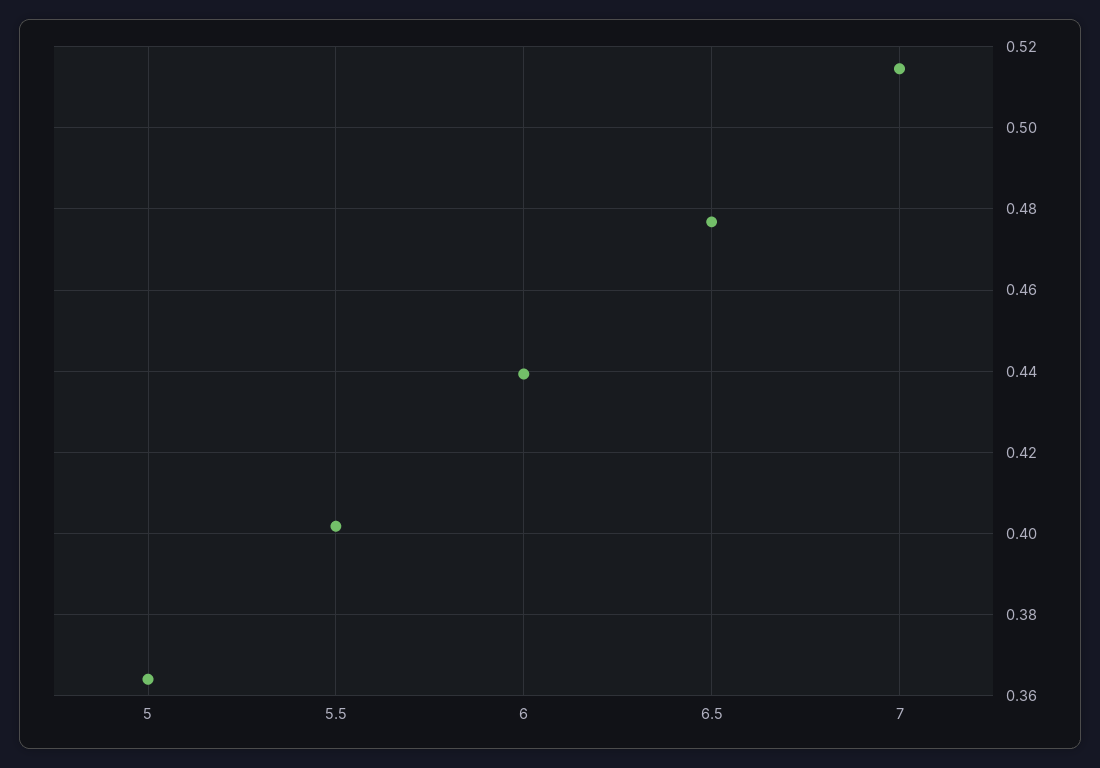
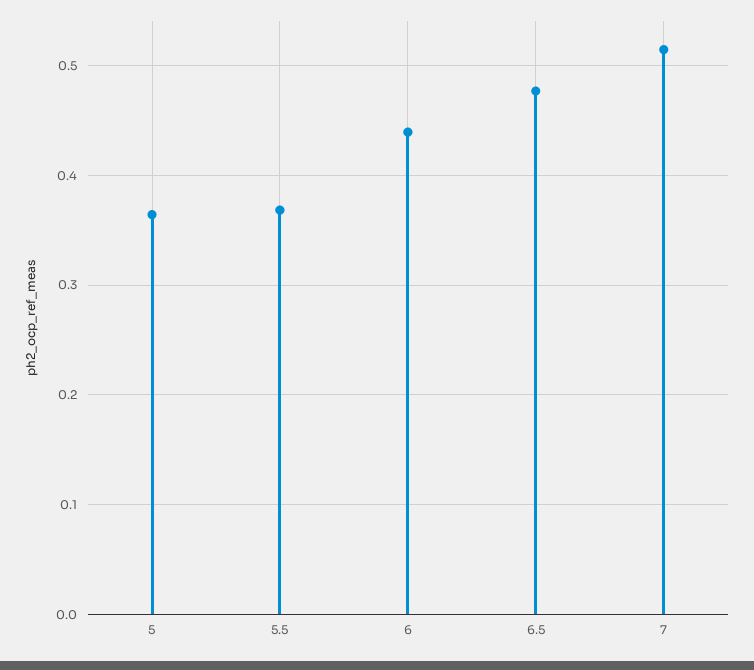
5.5: 0.402 -> 0.37

